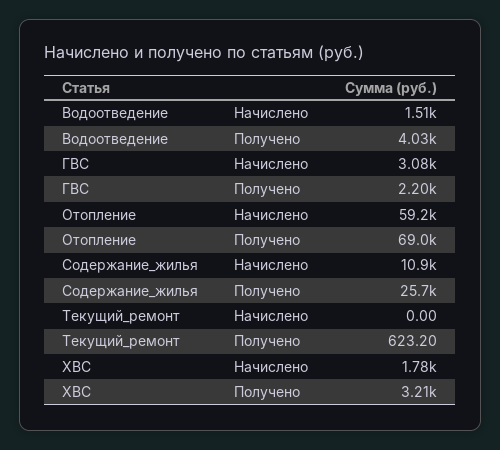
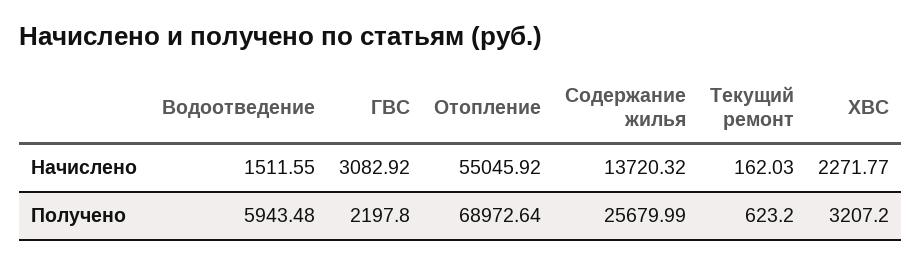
Водоотведение, Получено: 4030 -> 5943.48
Отопление, Начислено: 59200 -> 55045.92
Содержание_жилья, Начислено: 10900 -> 13720.32
Текущий_ремонт, Начислено: 0 -> 162.03
ХВС, Начислено: 1780 -> 2271.77

